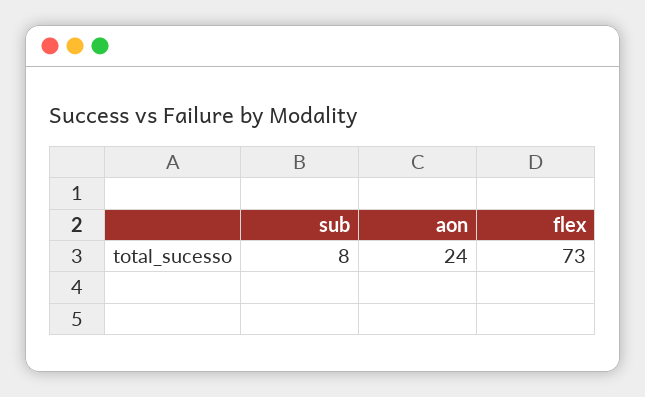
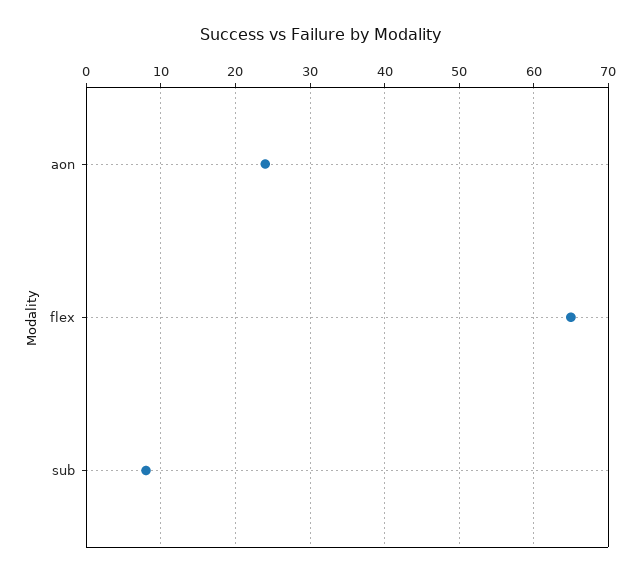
flex: 73 -> 65

